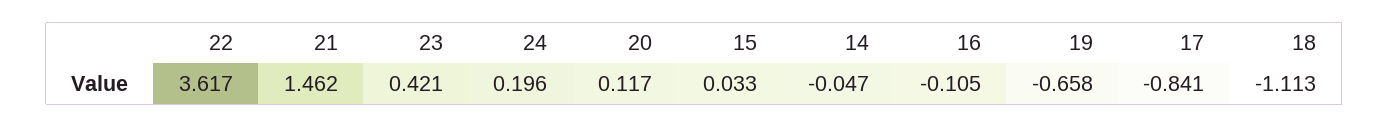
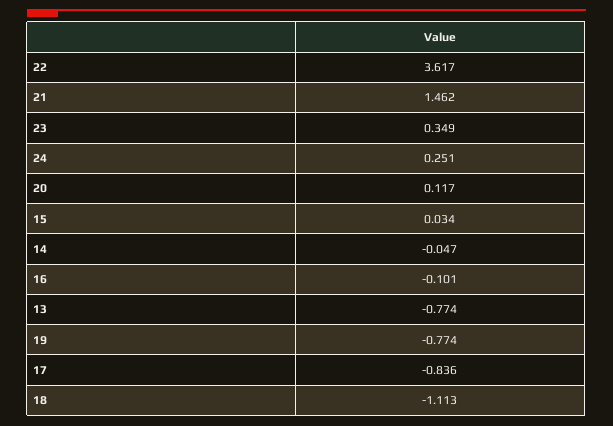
23: 0.421 -> 0.349
24: 0.196 -> 0.251
15: 0.033 -> 0.034
16: -0.105 -> -0.101
19: -0.658 -> -0.774
17: -0.841 -> -0.836
13: none -> -0.774

